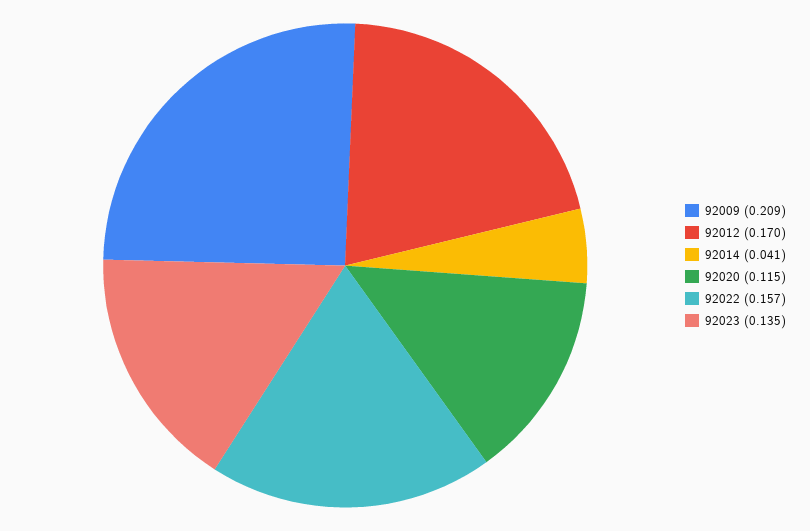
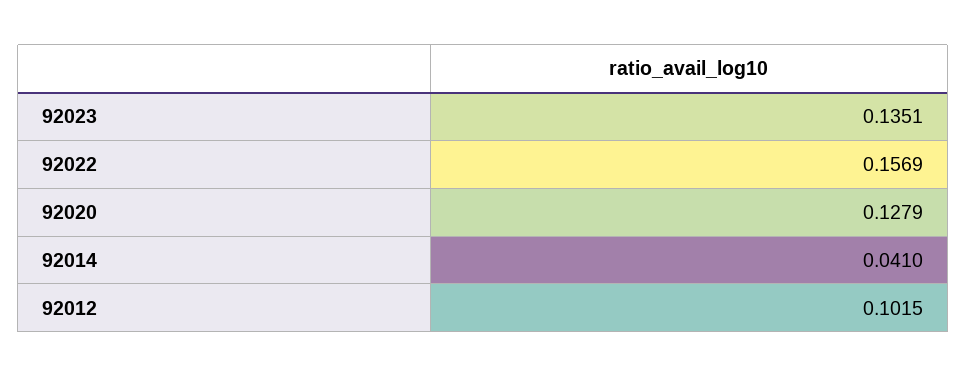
92009: 0.209 -> none
92012: 0.17 -> 0.1015
92020: 0.115 -> 0.1279

